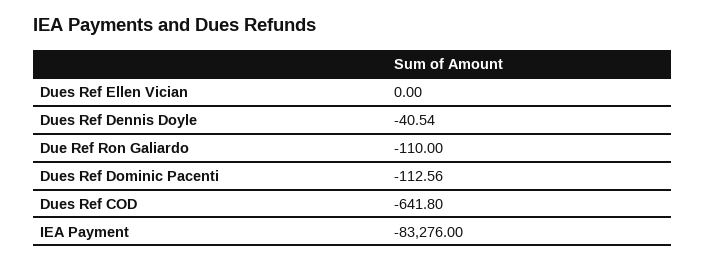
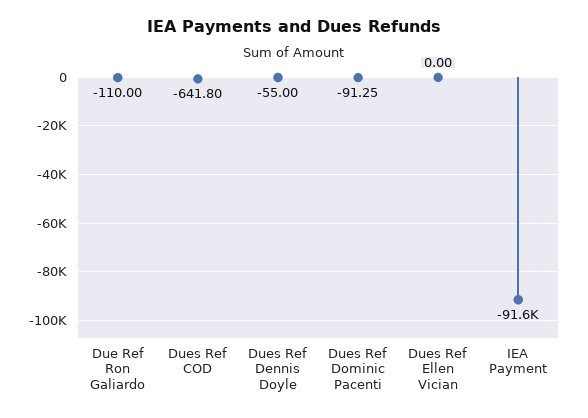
Dues Ref Dennis Doyle: -40.54 -> -55
Dues Ref Dominic Pacenti: -112.56 -> -91.25
IEA Payment: -83276 -> -91600

